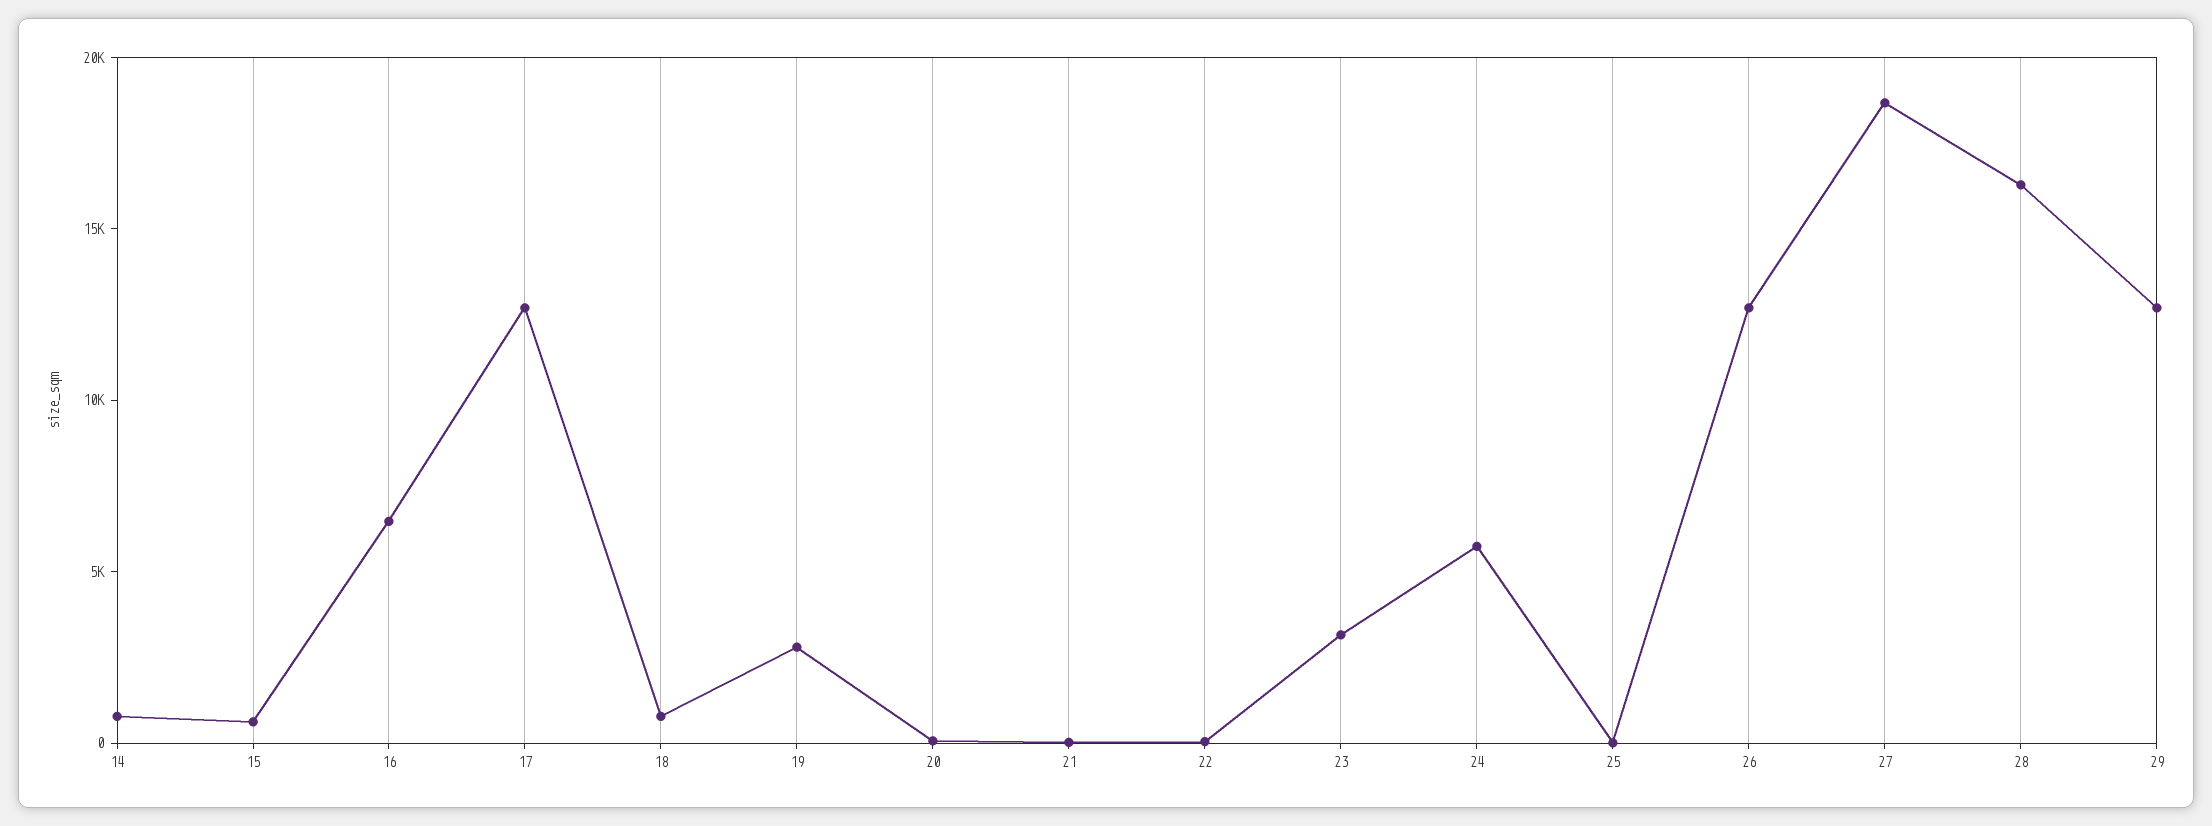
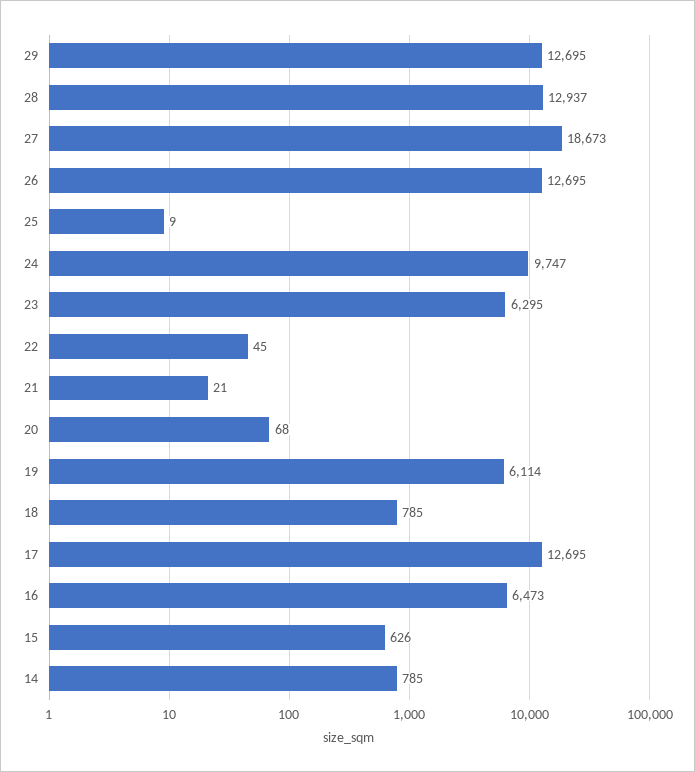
19: 3000 -> 6114
23: 3000 -> 6295
24: 6000 -> 9747
28: 16000 -> 12937

